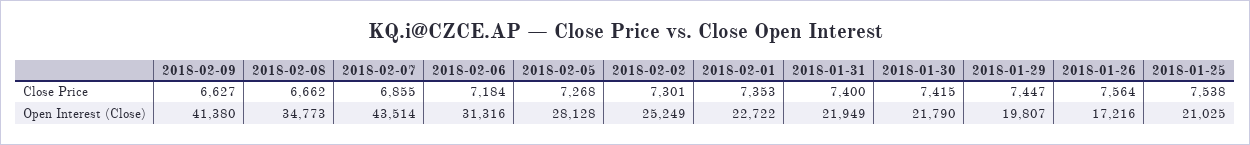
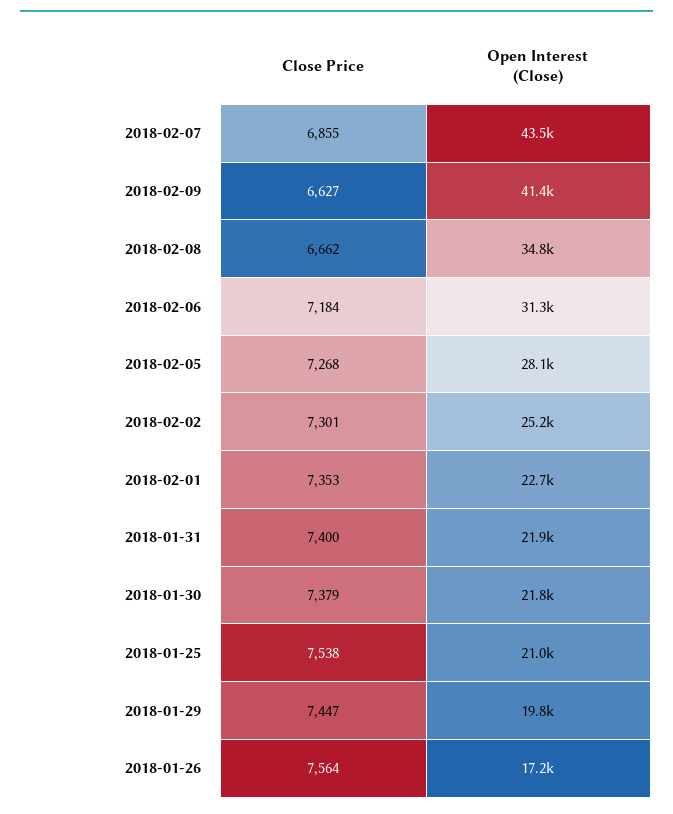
2018-01-30, Close Price: 7415 -> 7379

